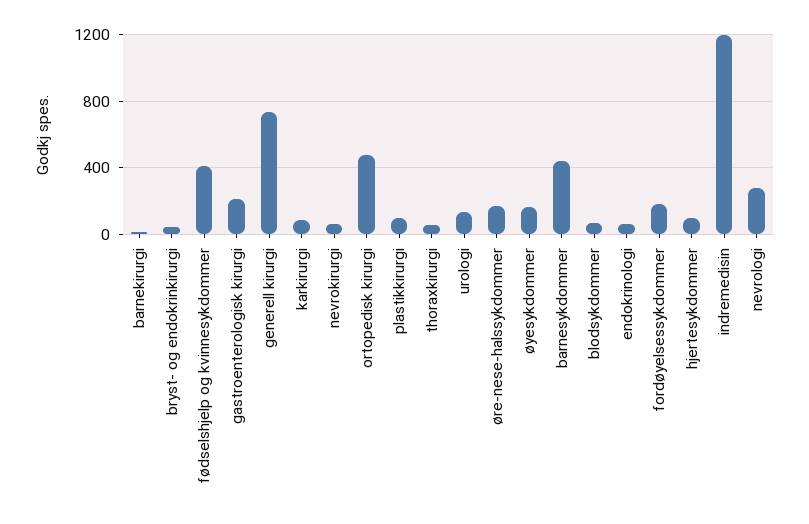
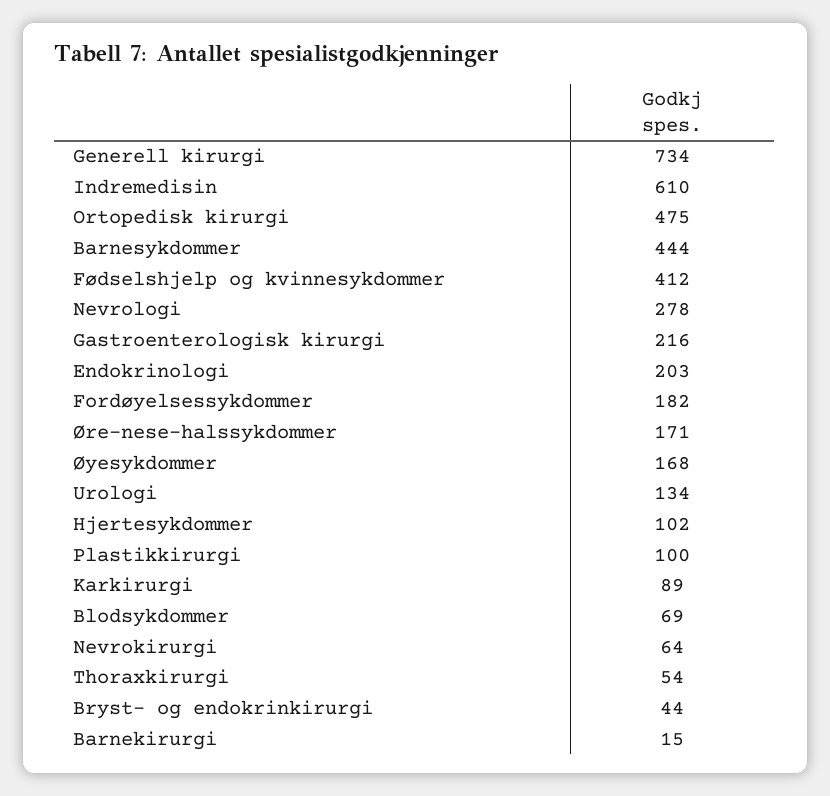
endokrinologi: 50 -> 203
indremedisin: 1200 -> 610

